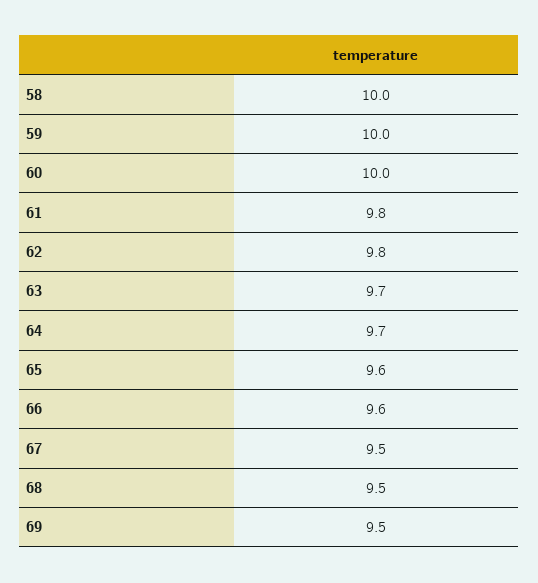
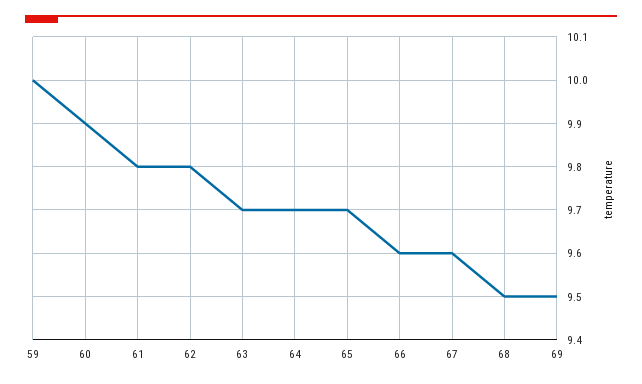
58: 10 -> none
60: 10 -> 9.9
65: 9.6 -> 9.7
67: 9.5 -> 9.6

